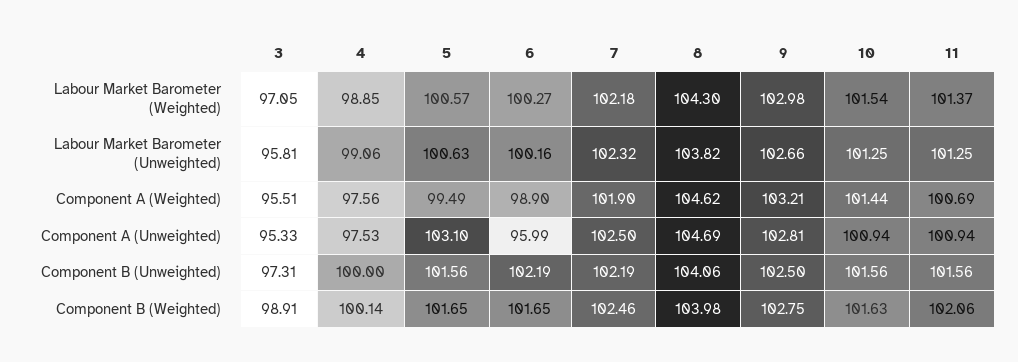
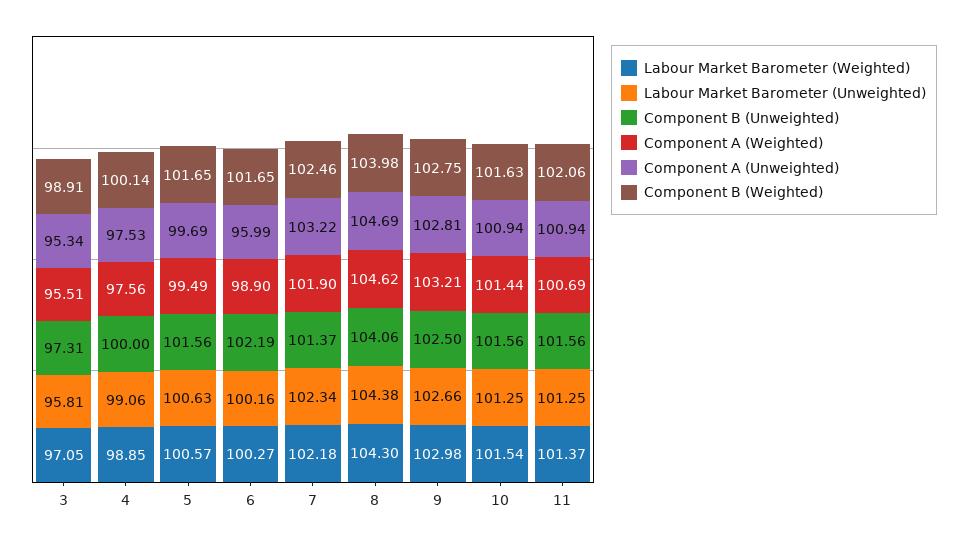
Labour Market Barometer (Unweighted), 7: 102.32 -> 102.34
Labour Market Barometer (Unweighted), 8: 103.82 -> 104.38
Component A (Unweighted), 3: 95.33 -> 95.34
Component A (Unweighted), 5: 103.1 -> 99.69
Component A (Unweighted), 7: 102.5 -> 103.22
Component B (Unweighted), 7: 102.19 -> 101.37

